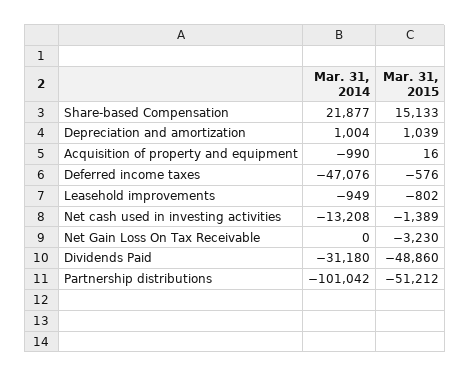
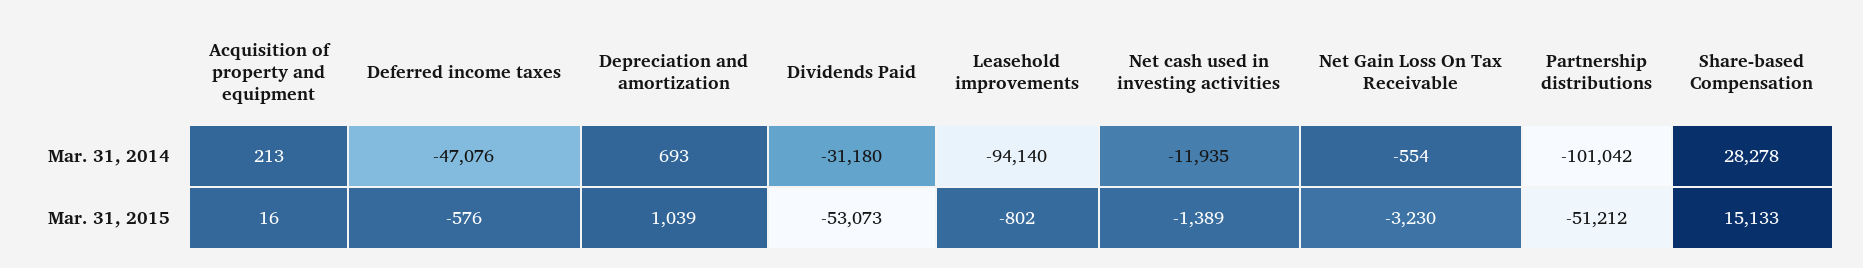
Mar. 31, 2014, Share-based Compensation: 21877 -> 28278
Mar. 31, 2014, Depreciation and amortization: 1004 -> 693
Mar. 31, 2014, Acquisition of property and equipment: -990 -> 213
Mar. 31, 2014, Leasehold improvements: -949 -> -94140
Mar. 31, 2014, Net cash used in investing activities: -13208 -> -11935
Mar. 31, 2014, Net Gain Loss On Tax Receivable: 0 -> -554
Mar. 31, 2015, Dividends Paid: -48860 -> -53073

